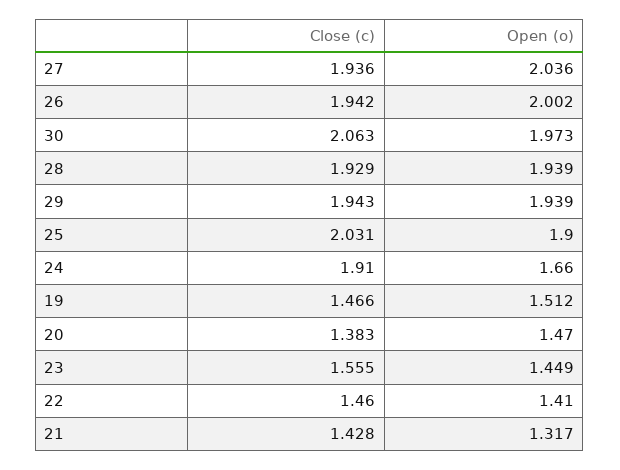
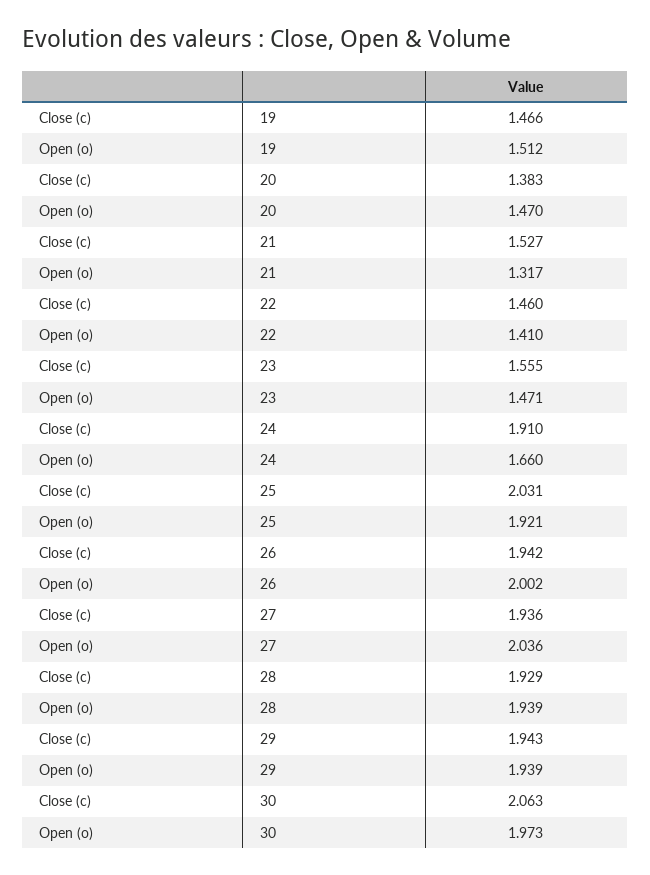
Open (o), 25: 1.9 -> 1.921
Open (o), 23: 1.449 -> 1.471
Close (c), 21: 1.428 -> 1.527

